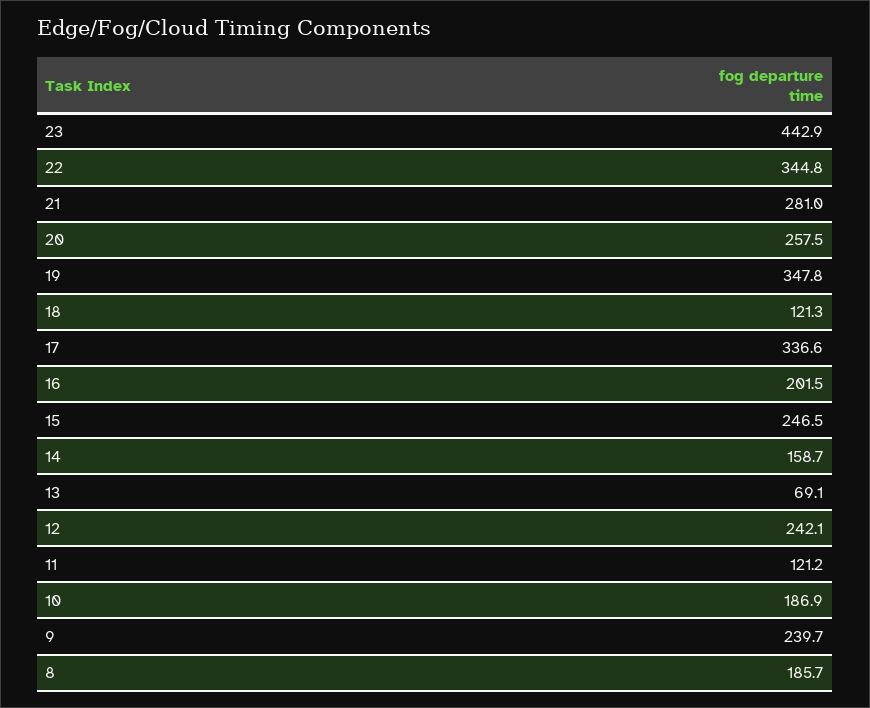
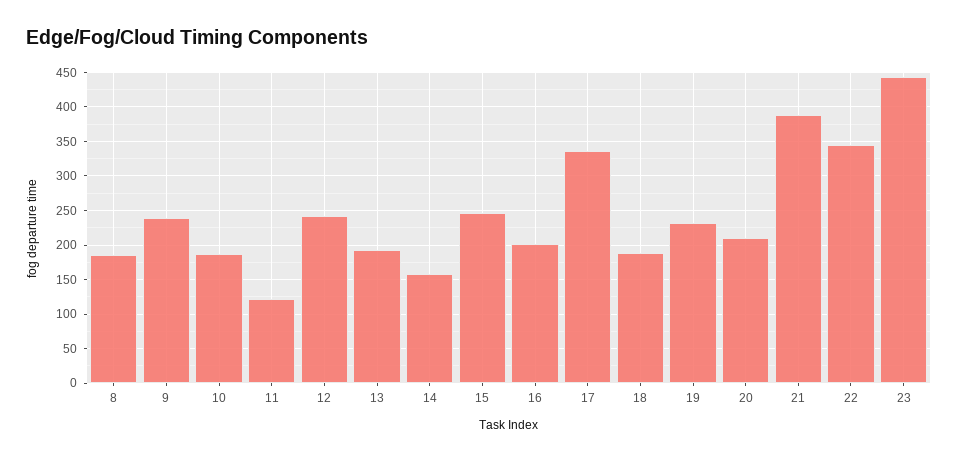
21: 281 -> 390
20: 257.5 -> 210
19: 347.8 -> 230
18: 121.3 -> 190
13: 69.1 -> 190

